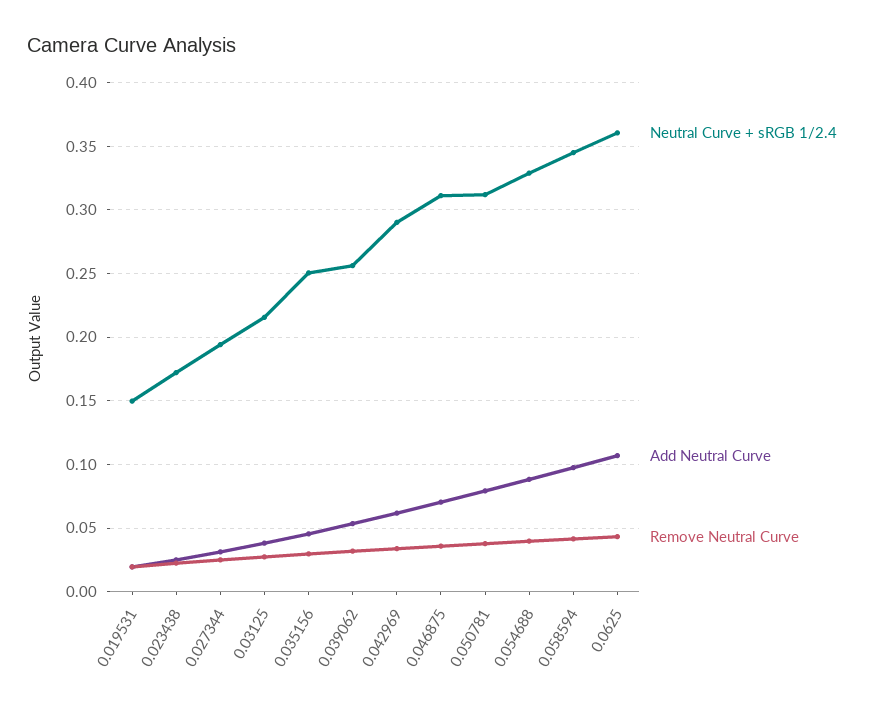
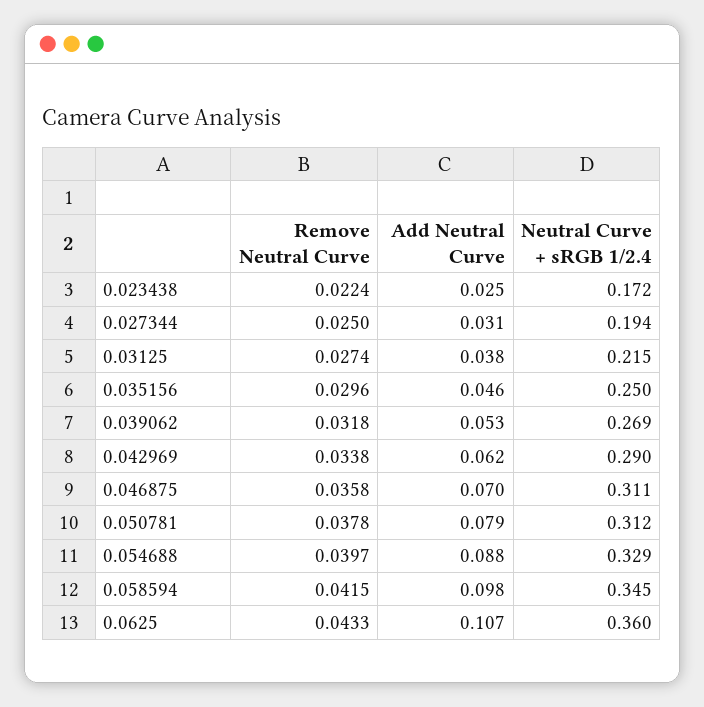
Neutral Curve + sRGB 1/2.4, 0.019531: 0.15 -> none
Add Neutral Curve, 0.019531: 0.02 -> none
Remove Neutral Curve, 0.019531: 0.02 -> none
Neutral Curve + sRGB 1/2.4, 0.039062: 0.255 -> 0.269

